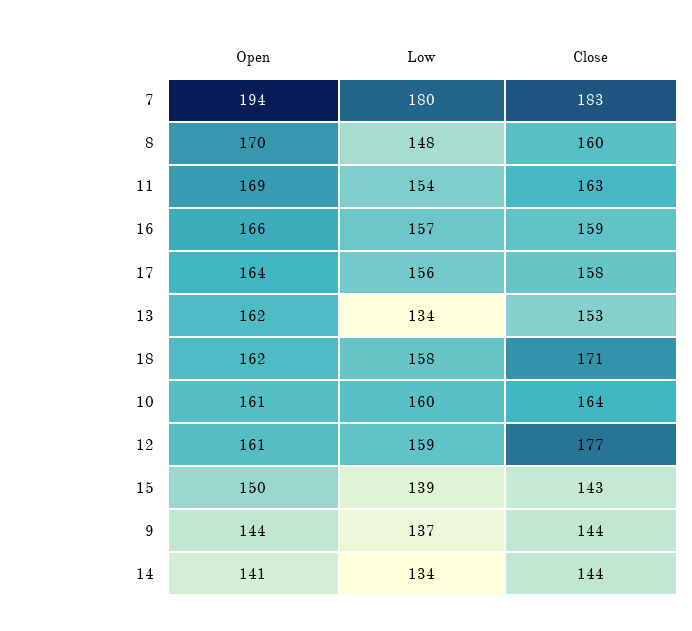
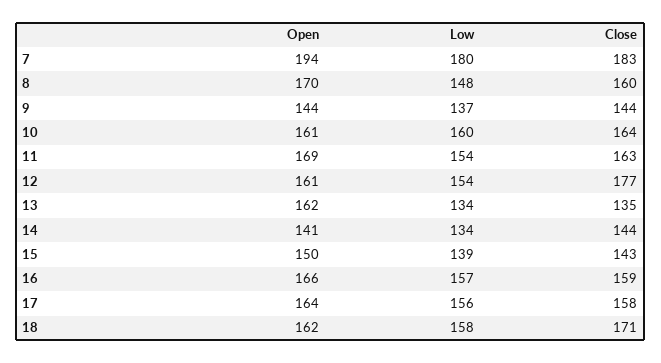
Close, 13: 153 -> 135
Low, 12: 159 -> 154

